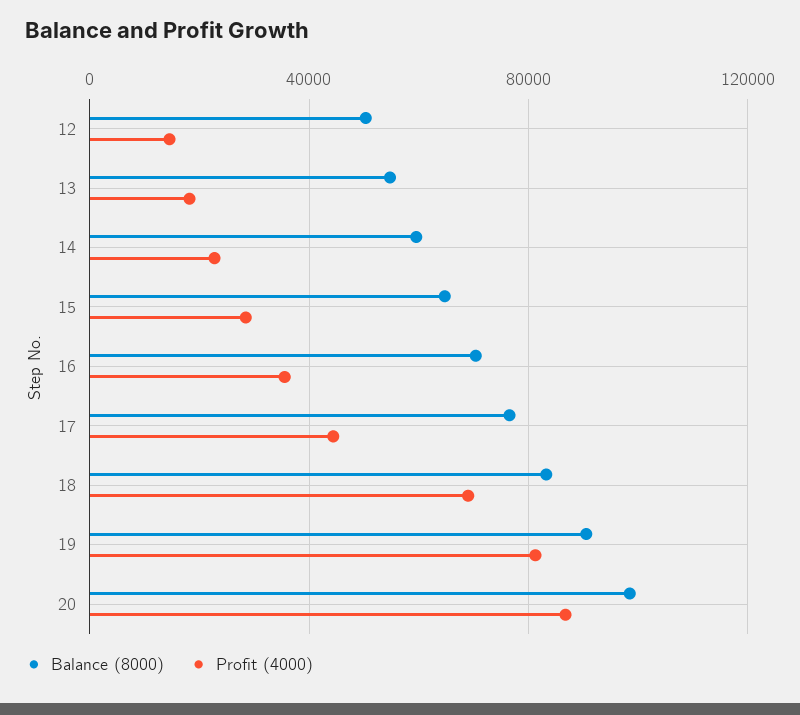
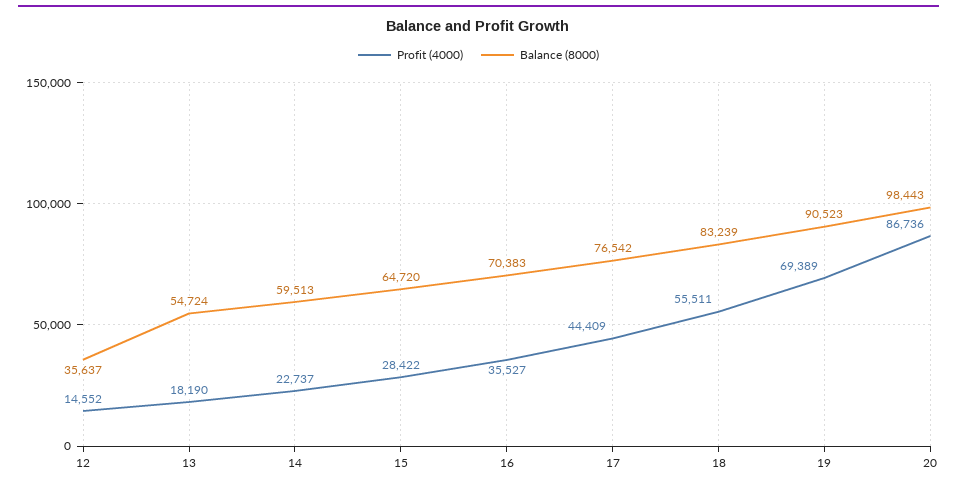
Balance (8000), 12: 50000 -> 35637
Profit (4000), 18: 70000 -> 55511
Profit (4000), 19: 80000 -> 69389

